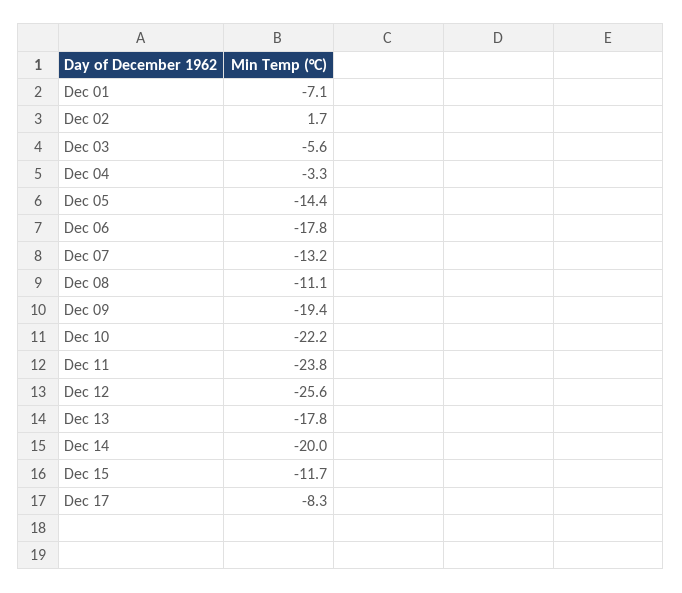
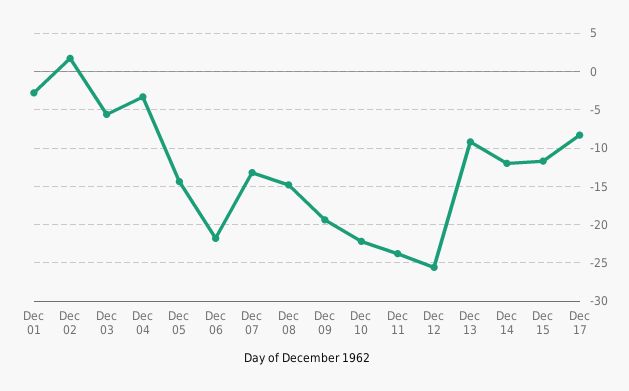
Dec 01: -7.1 -> -3
Dec 06: -17.8 -> -22
Dec 08: -11.1 -> -15
Dec 13: -17.8 -> -9
Dec 14: -20 -> -12

